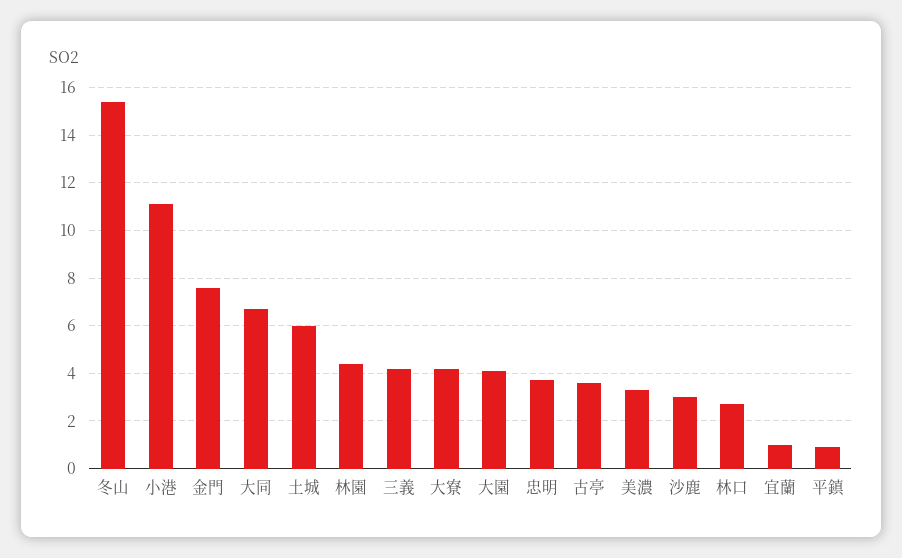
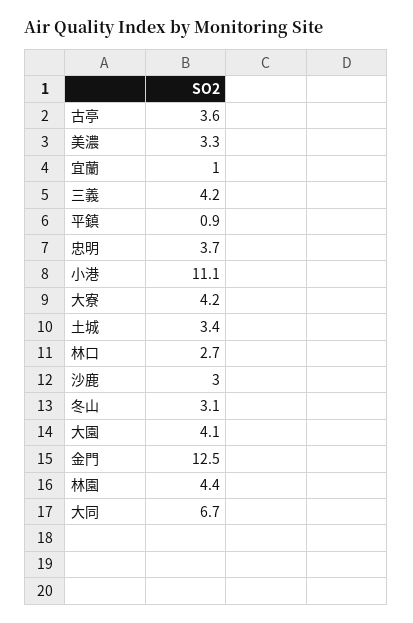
冬山: 15.5 -> 3.1
金門: 7.5 -> 12.5
土城: 6 -> 3.4

